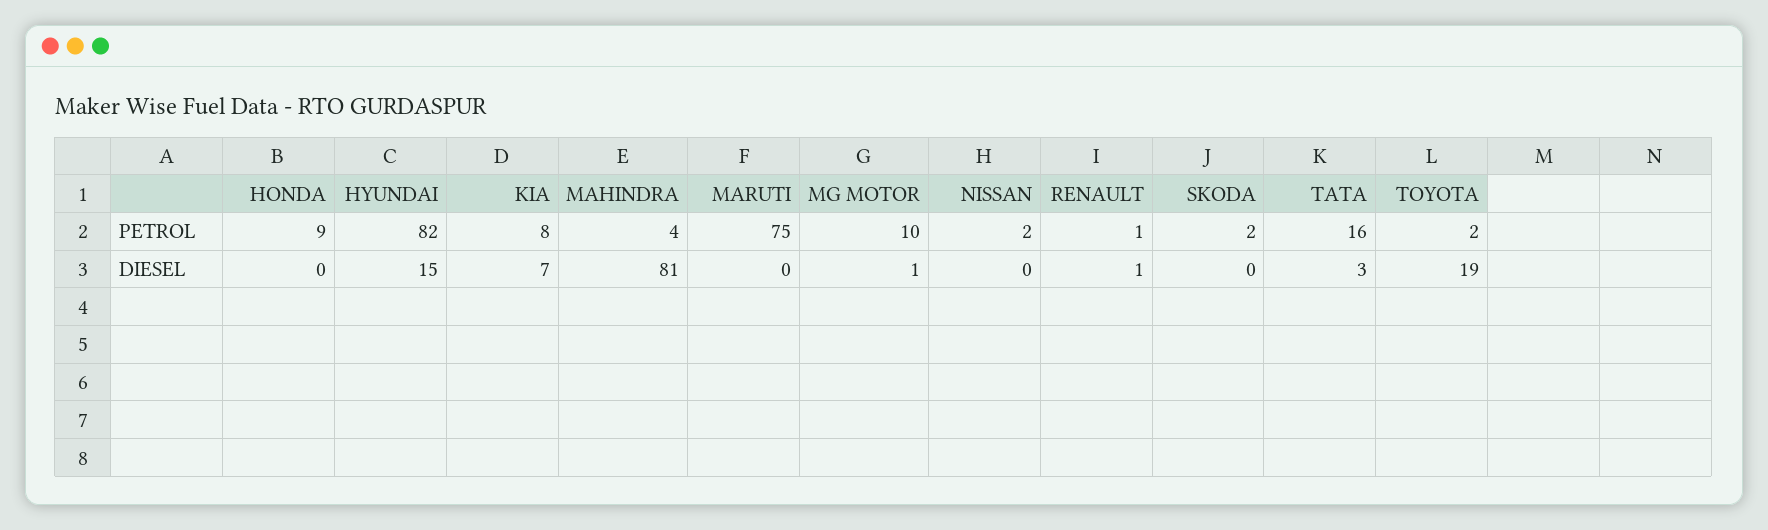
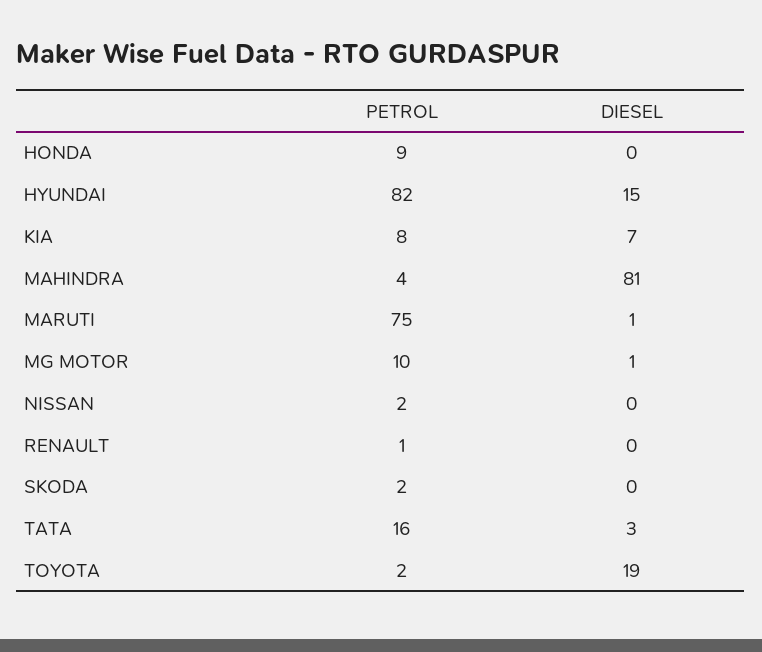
MARUTI, DIESEL: 0 -> 1
RENAULT, DIESEL: 1 -> 0

